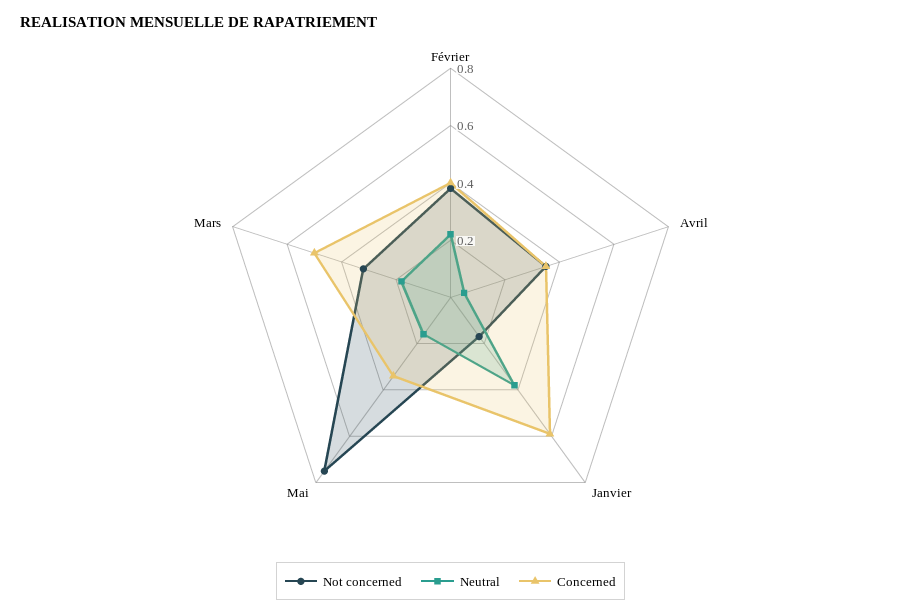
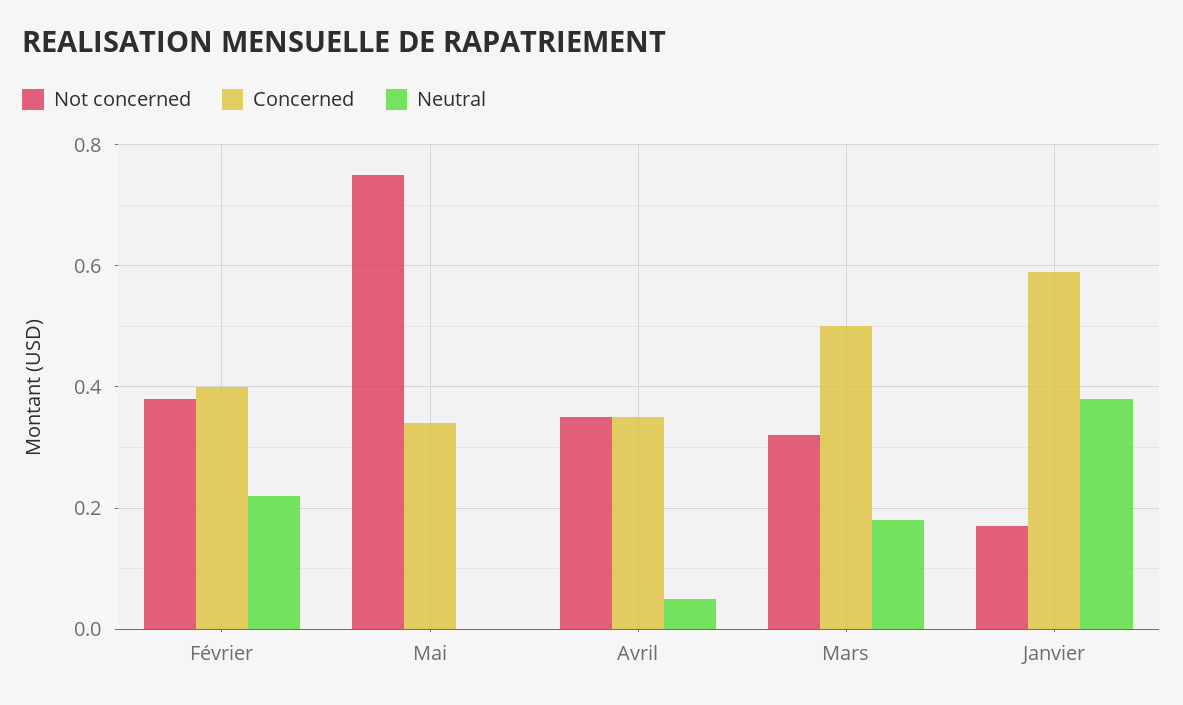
Neutral, Mai: 0.15 -> 0

